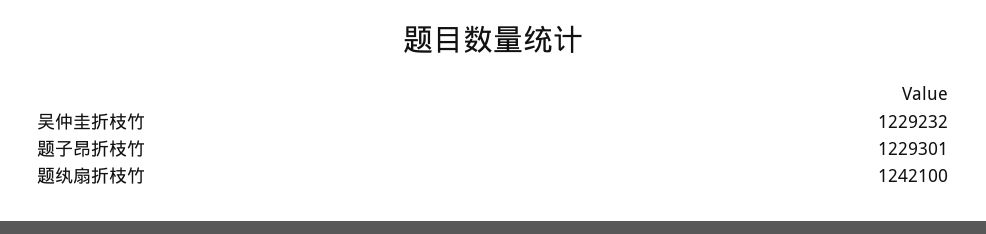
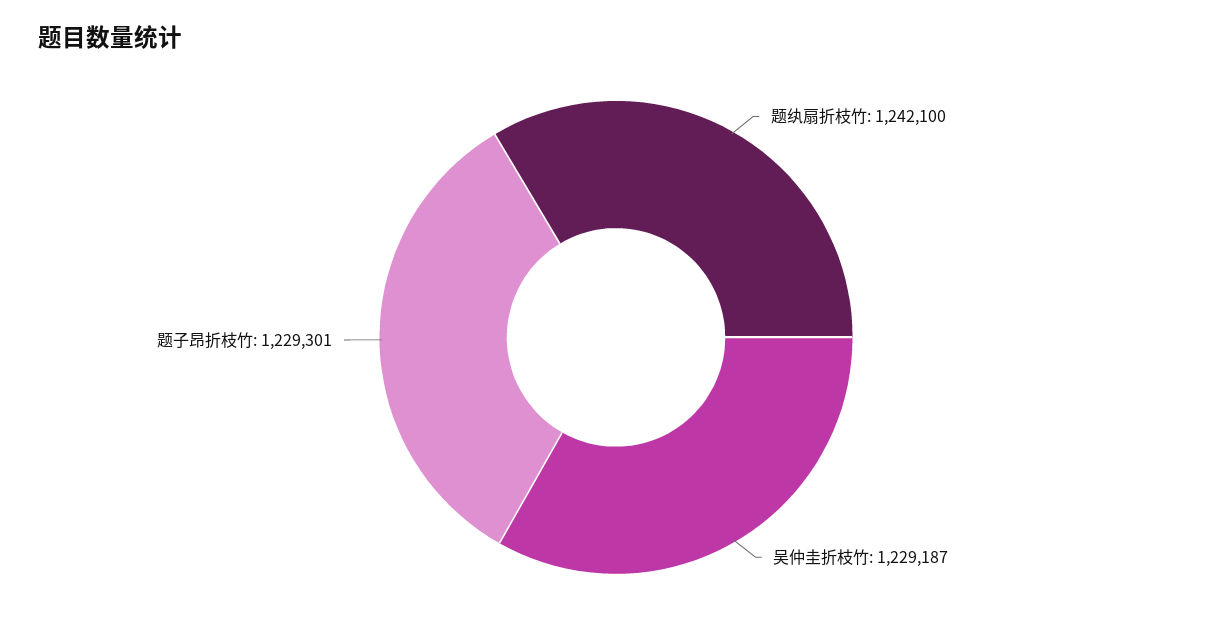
吴仲圭折枝竹: 1229232 -> 1229187

